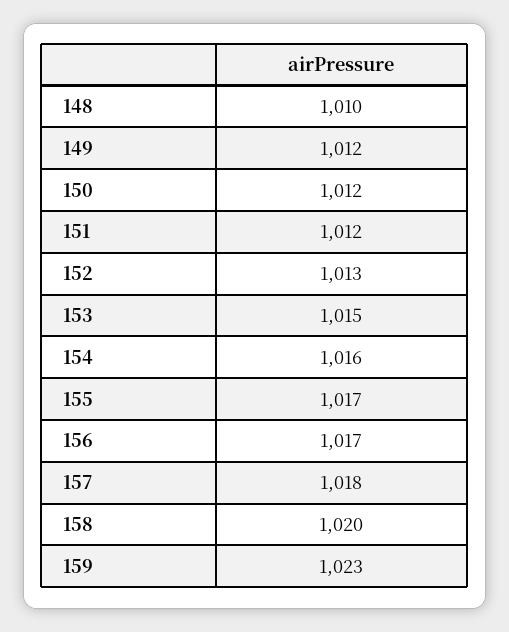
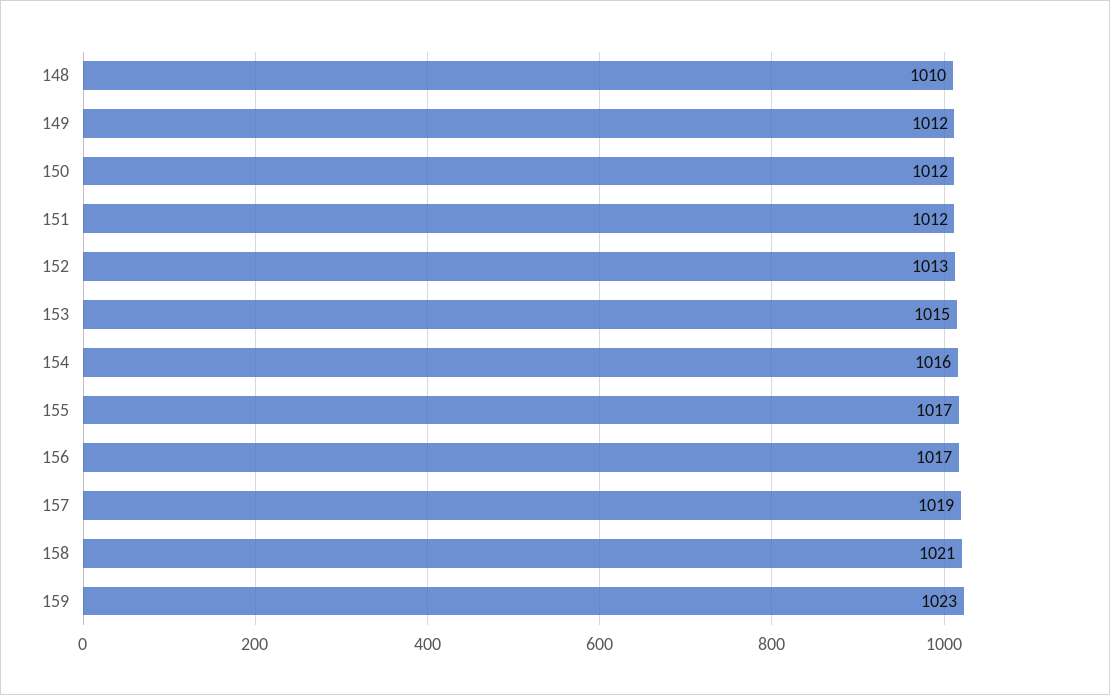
157: 1018 -> 1019
158: 1020 -> 1021

